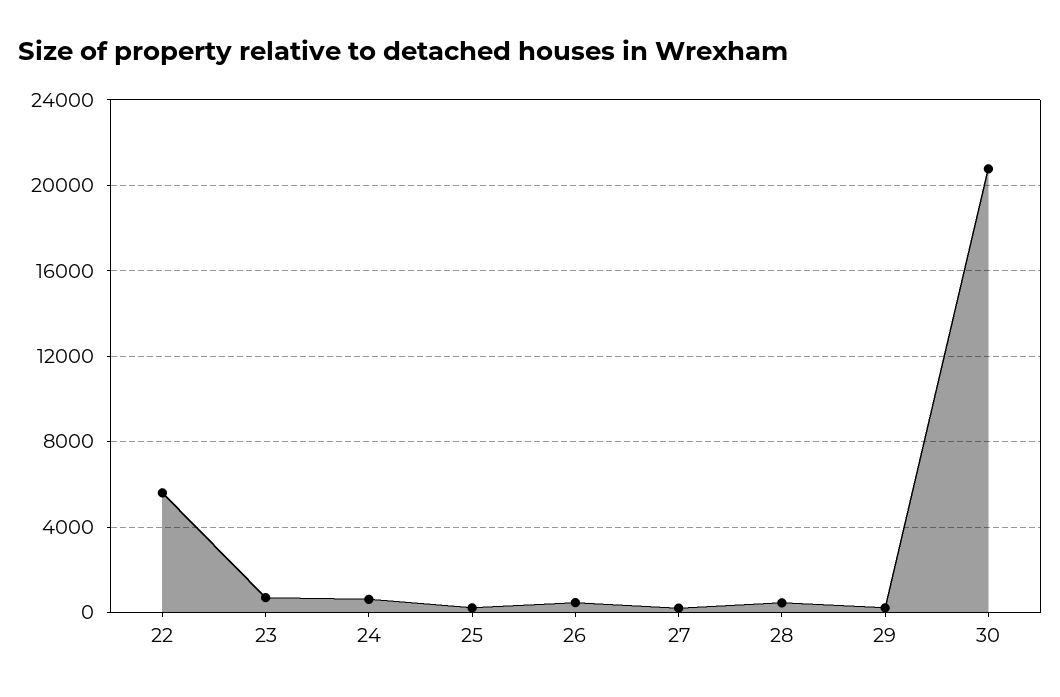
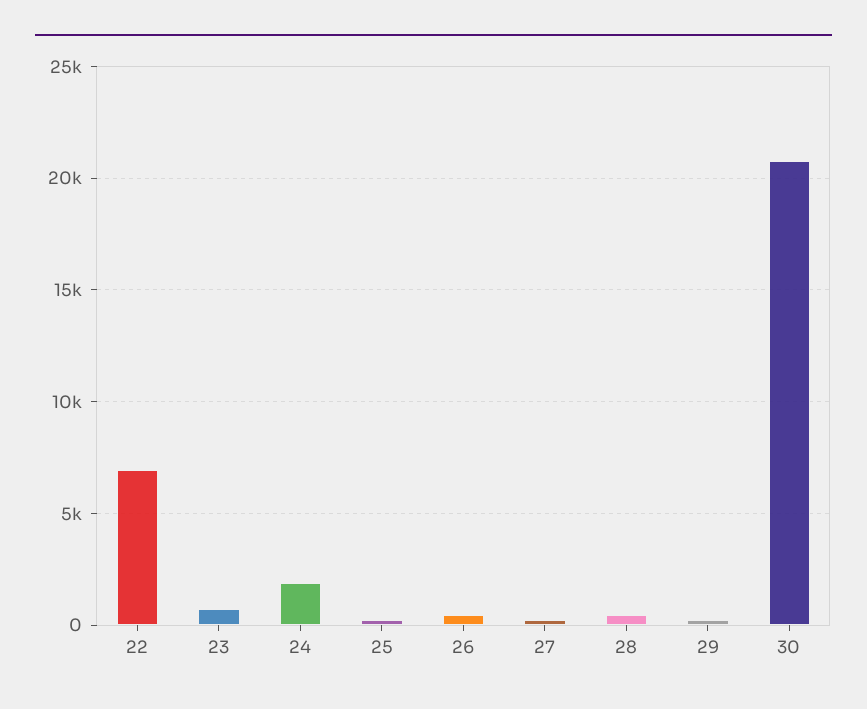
22: 5500 -> 7000
24: 500 -> 2000

